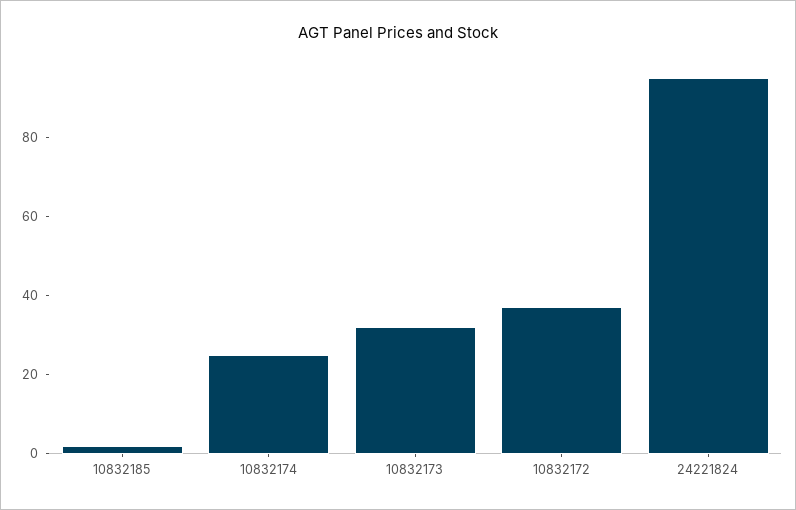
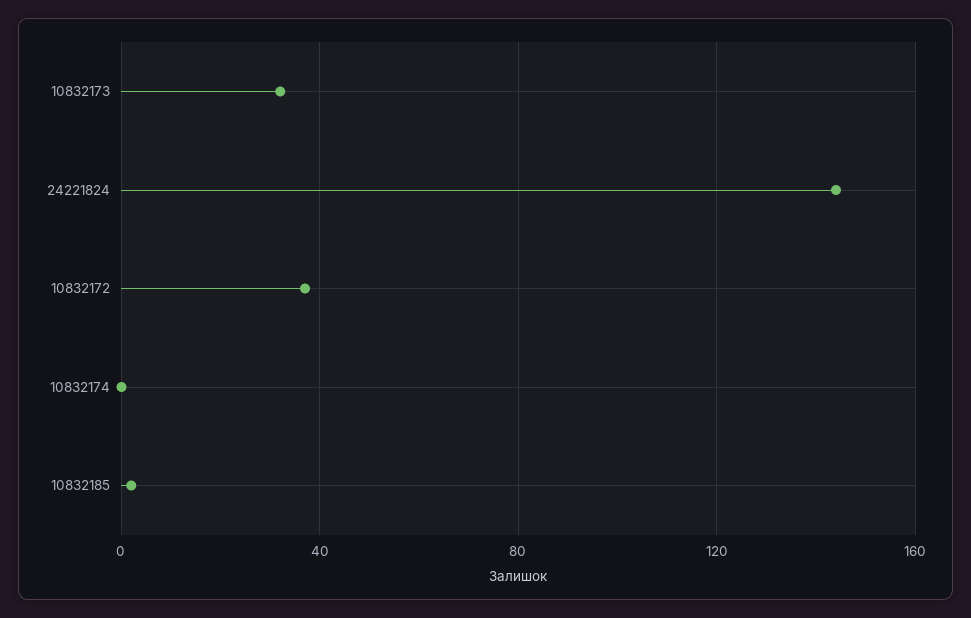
10832174: 25 -> 0
24221824: 95 -> 145

